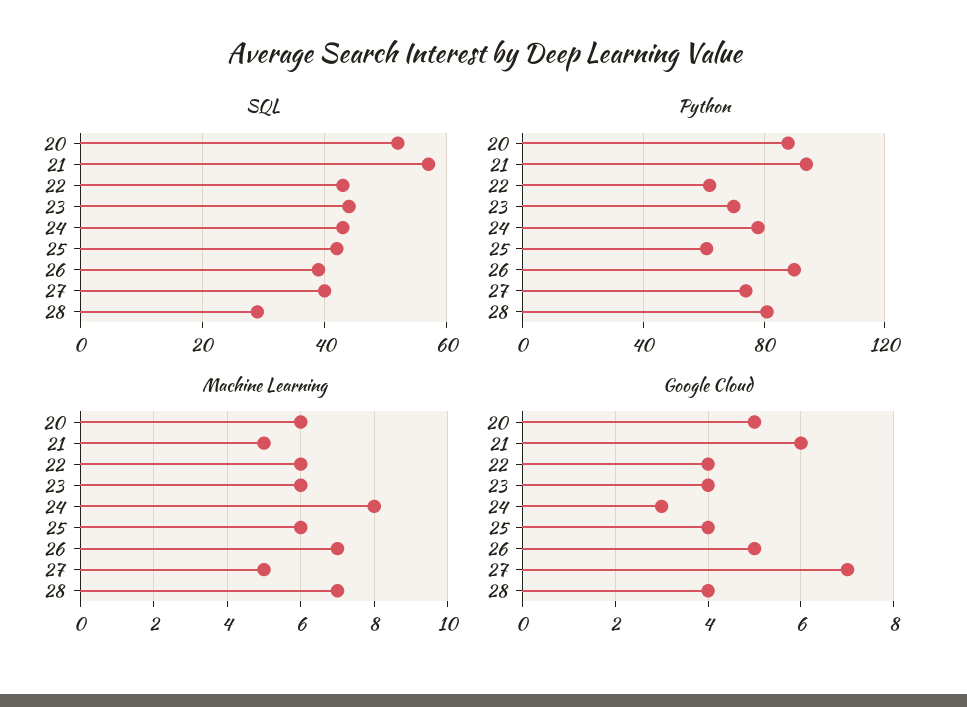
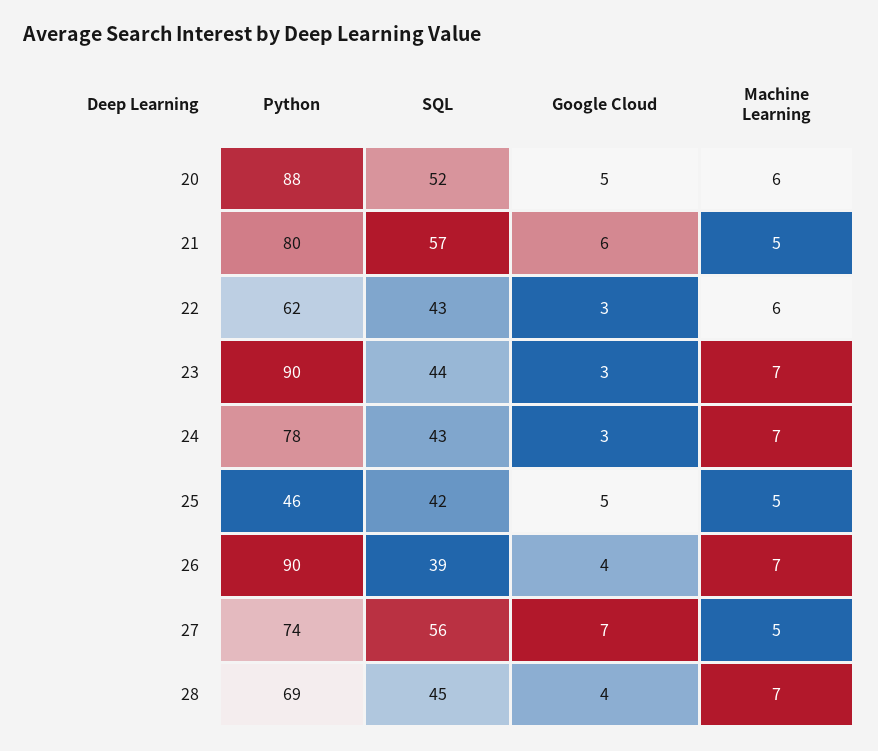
SQL, 27: 40 -> 56
SQL, 28: 30 -> 45
Python, 21: 95 -> 80
Python, 23: 70 -> 90
Python, 25: 60 -> 46
Python, 28: 80 -> 69
Machine Learning, 23: 6 -> 7
Machine Learning, 24: 8 -> 7
Machine Learning, 25: 6 -> 5
Google Cloud, 22: 4 -> 3
Google Cloud, 23: 4 -> 3
Google Cloud, 25: 4 -> 5
Google Cloud, 26: 5 -> 4

